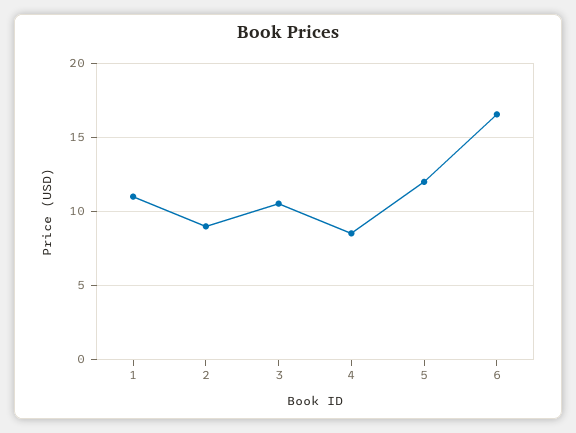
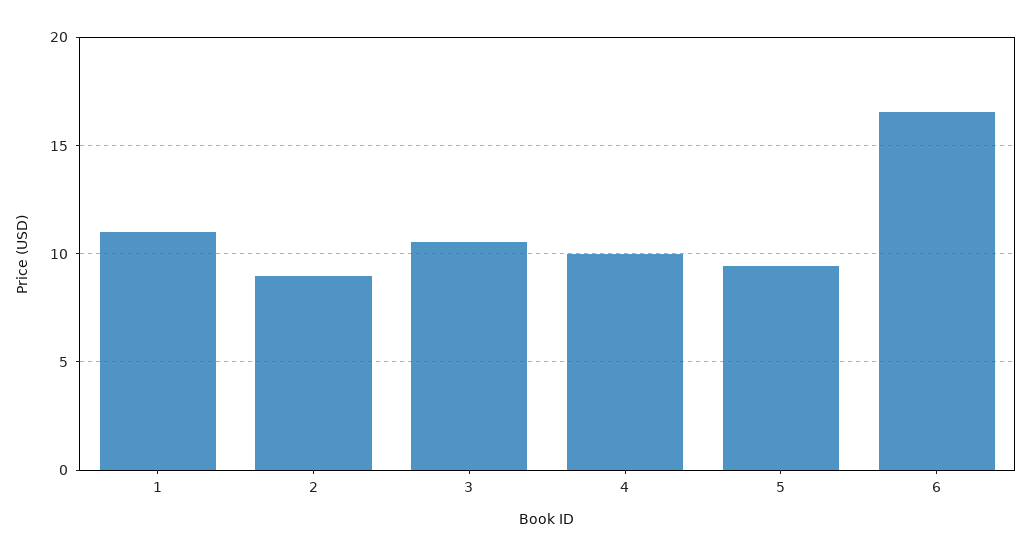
4: 8.5 -> 10
5: 12 -> 9.5

